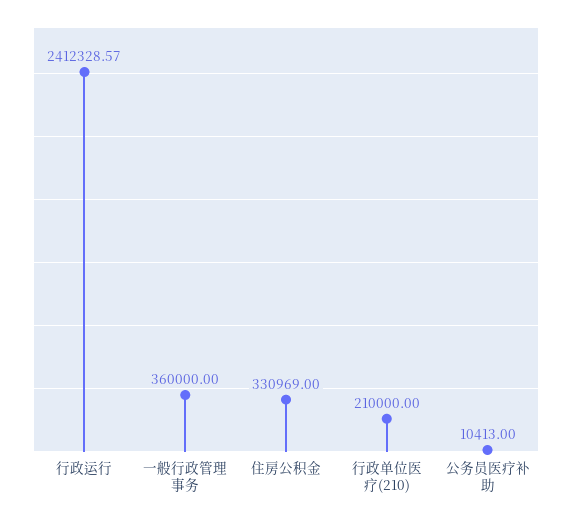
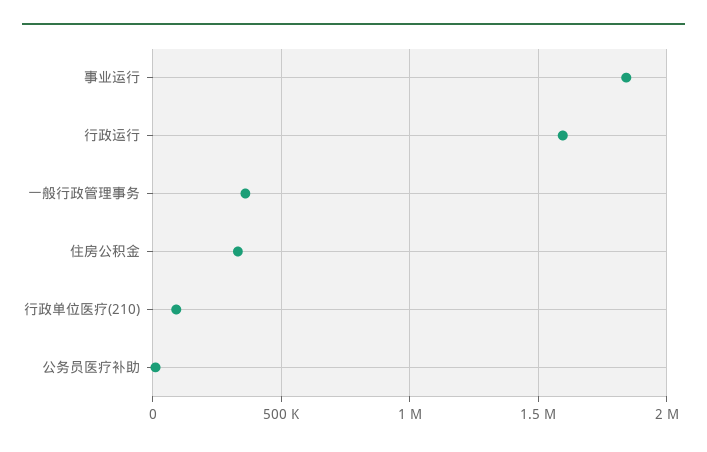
行政运行: 2412328.57 -> 1600000
行政单位医疗(210): 210000 -> 100000
事业运行: none -> 1850000

